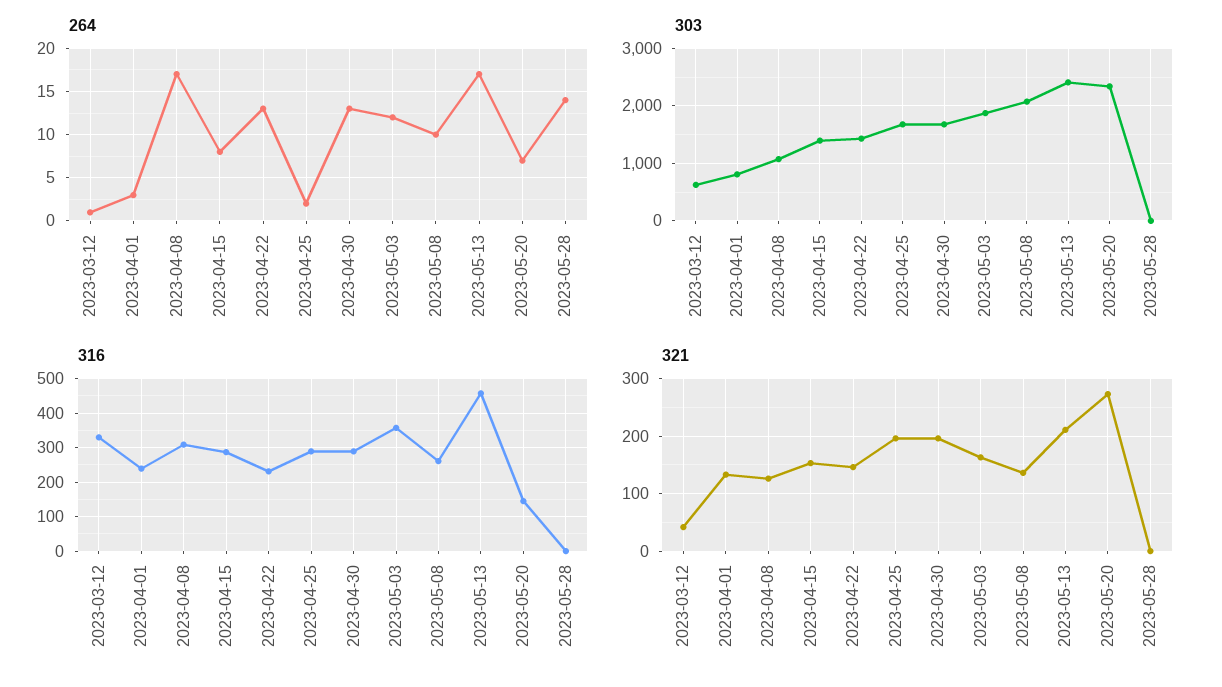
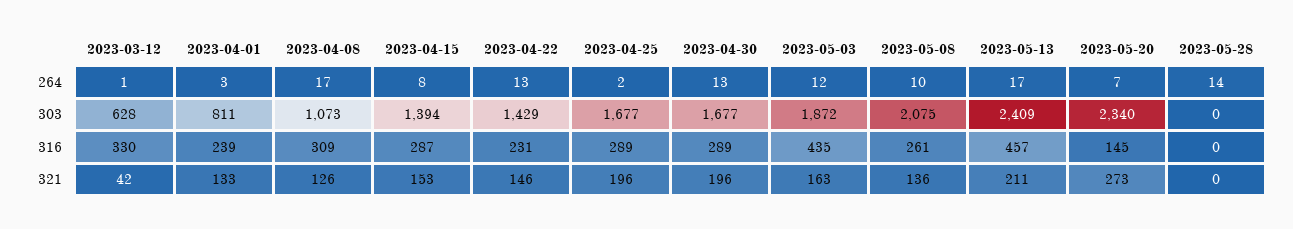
316, 2023-05-03: 360 -> 435

